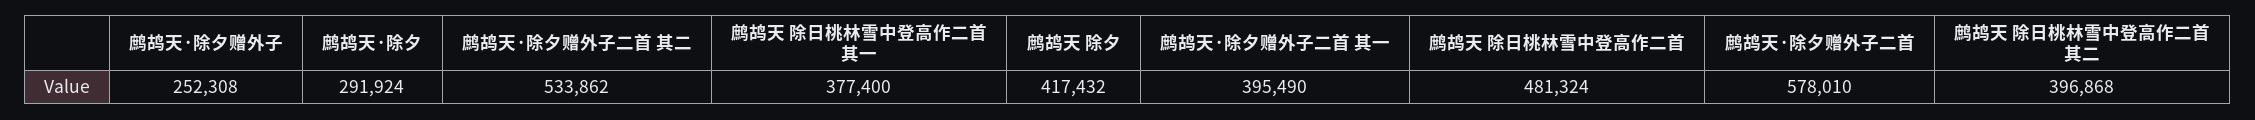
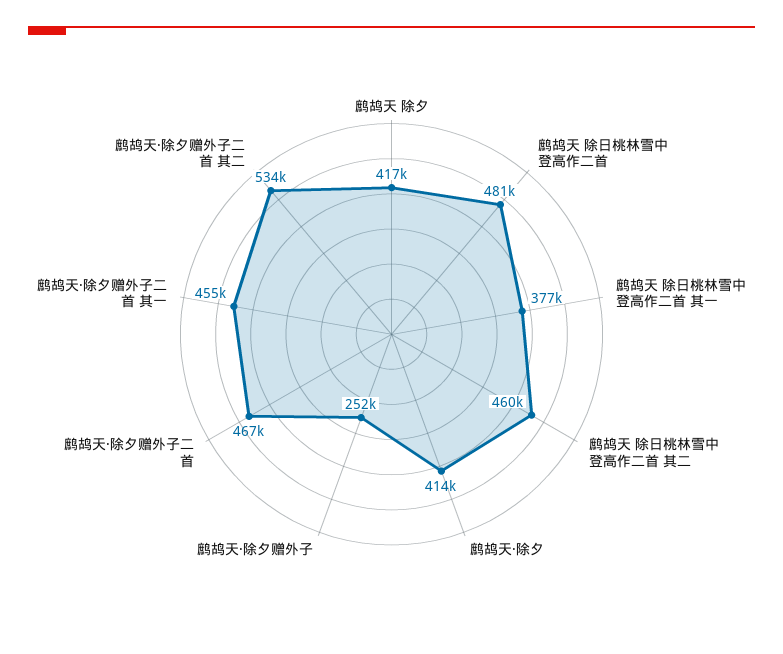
鹧鸪天·除夕: 291924 -> 414000
鹧鸪天·除夕赠外子二首 其一: 395490 -> 455000
鹧鸪天·除夕赠外子二首: 578010 -> 467000
鹧鸪天 除日桃林雪中登高作二首 其二: 396868 -> 460000

